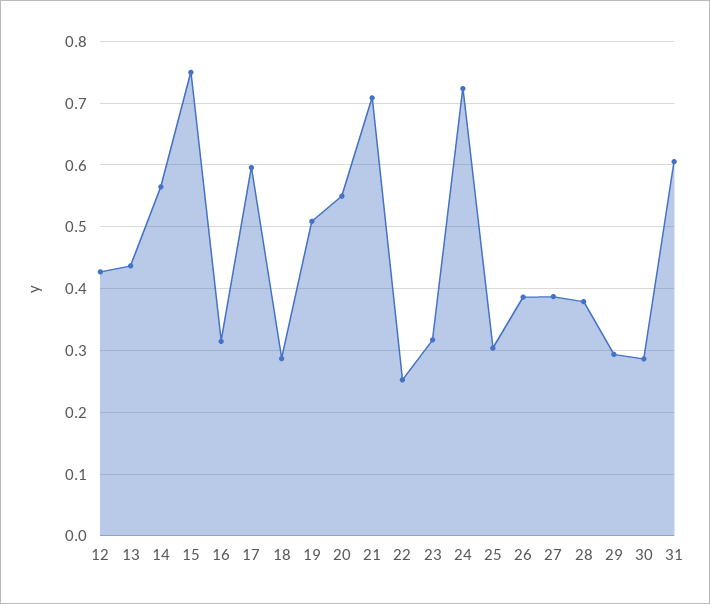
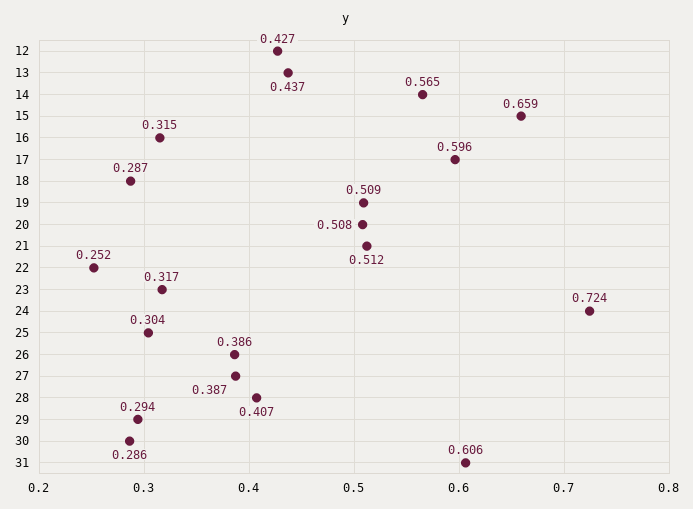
15: 0.75 -> 0.659
20: 0.55 -> 0.508
21: 0.71 -> 0.512
28: 0.38 -> 0.407

